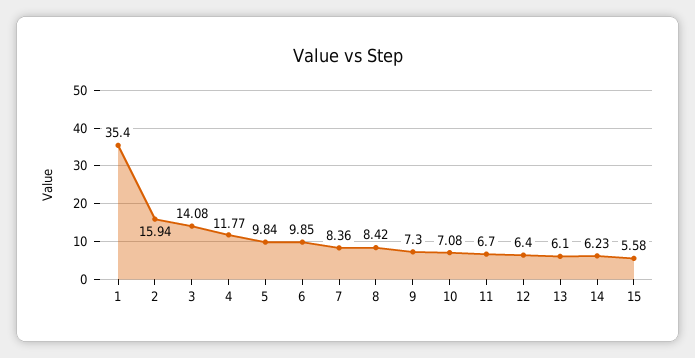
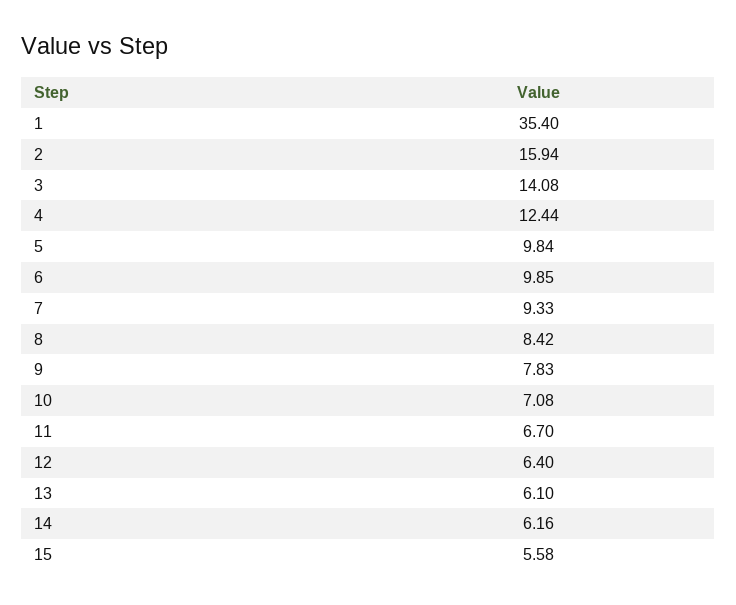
4: 11.77 -> 12.44
7: 8.36 -> 9.33
9: 7.3 -> 7.83
14: 6.23 -> 6.16

